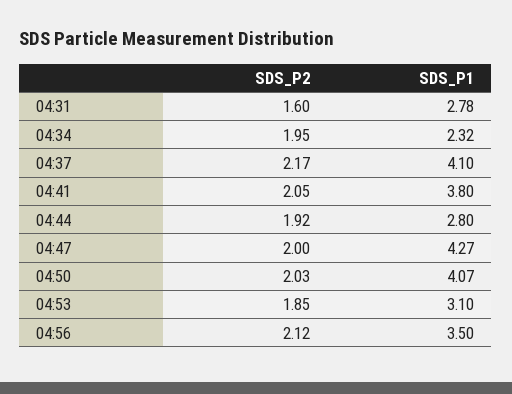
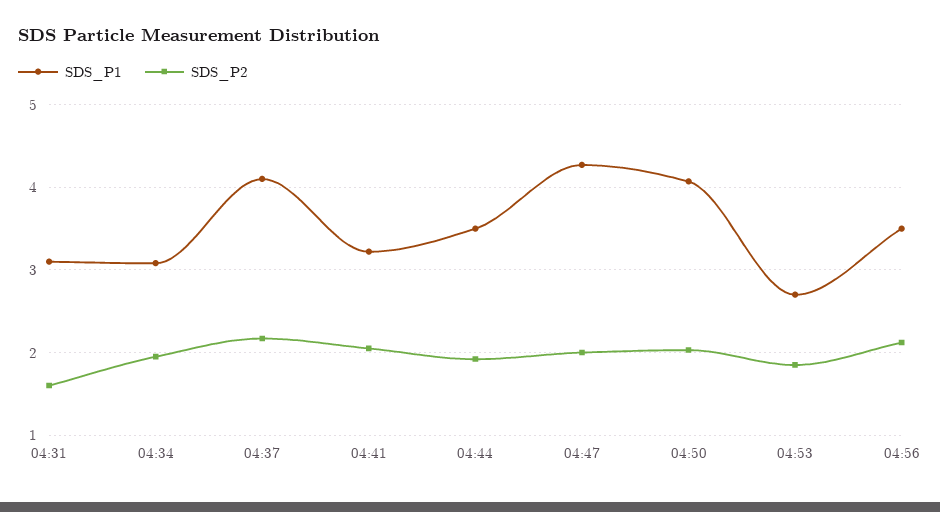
SDS_P1, 04:31: 2.78 -> 3.1
SDS_P1, 04:34: 2.32 -> 3.1
SDS_P1, 04:41: 3.8 -> 3.2
SDS_P1, 04:44: 2.8 -> 3.5
SDS_P1, 04:53: 3.1 -> 2.7

